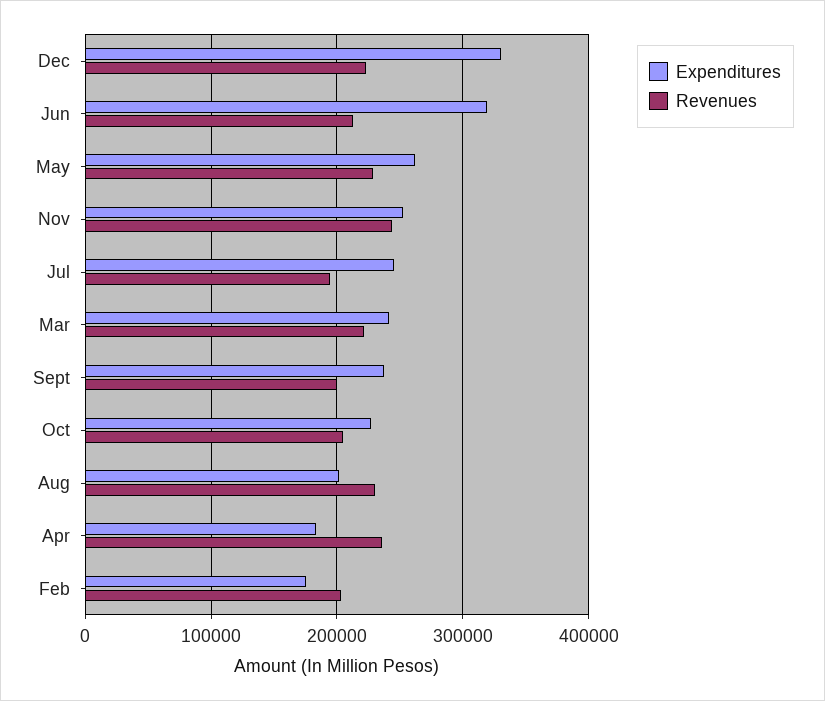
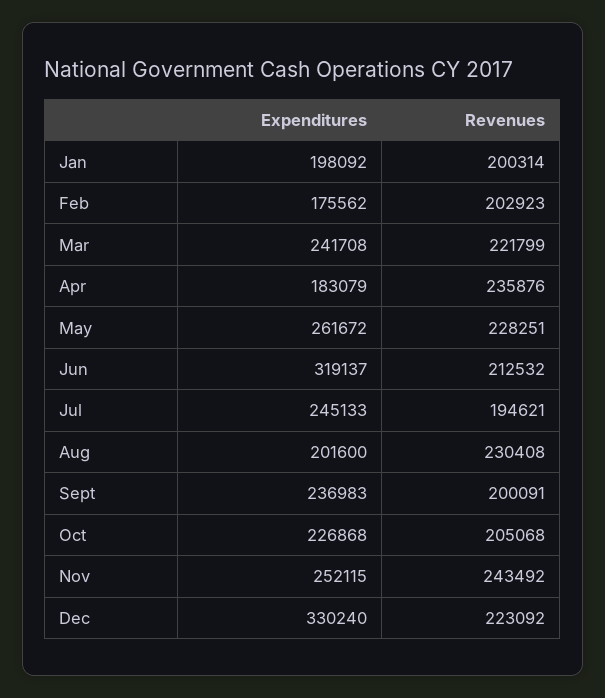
Expenditures, Jan: none -> 198092
Revenues, Jan: none -> 200314

